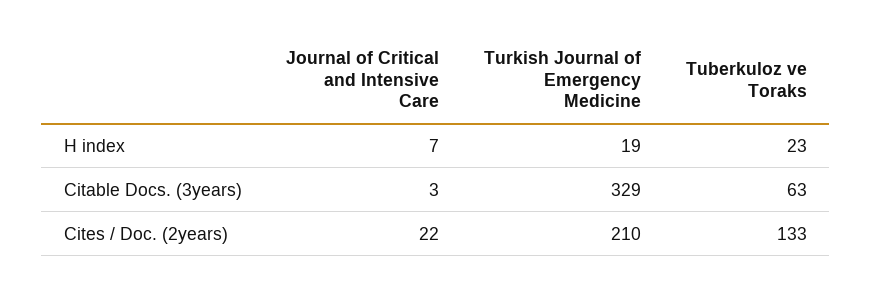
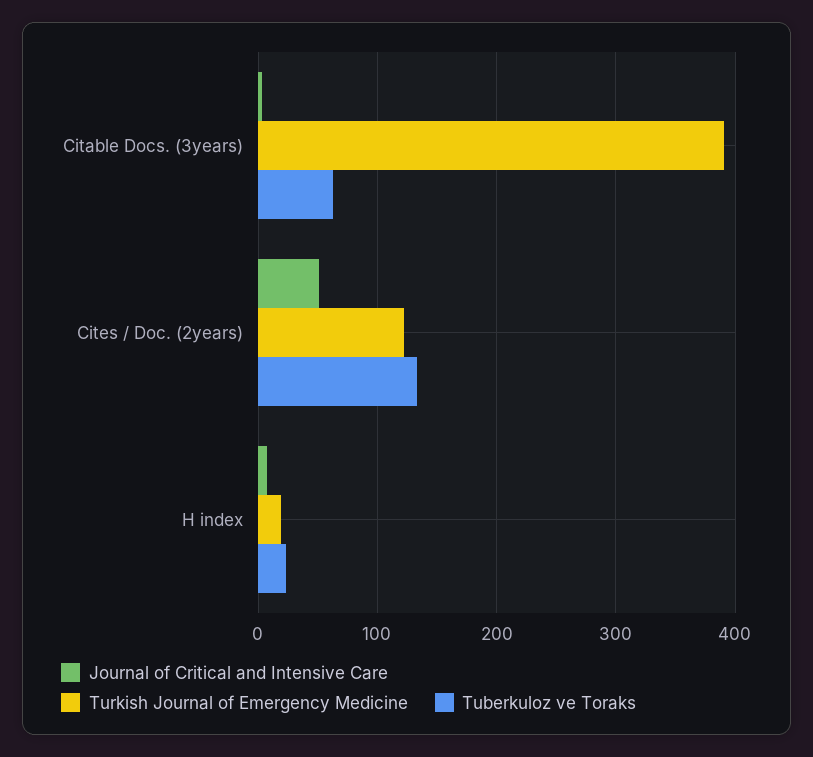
Turkish Journal of Emergency Medicine, Citable Docs. (3years): 329 -> 390
Journal of Critical and Intensive Care, Cites / Doc. (2years): 22 -> 50
Turkish Journal of Emergency Medicine, Cites / Doc. (2years): 210 -> 120

